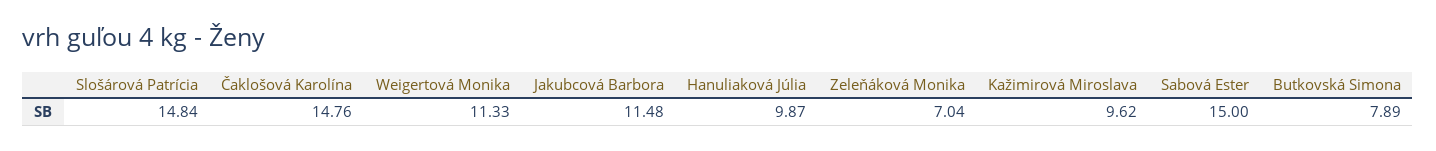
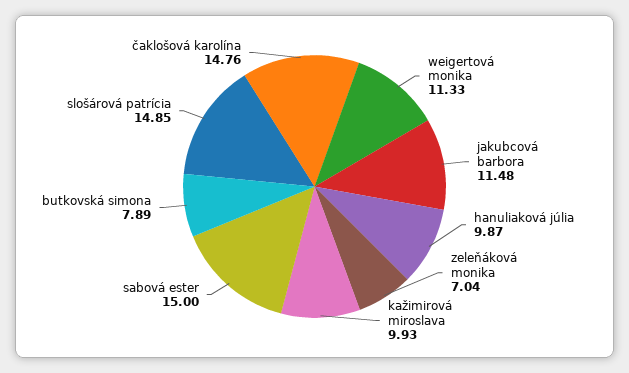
Slošárová Patrícia: 14.84 -> 14.85
Kažimirová Miroslava: 9.62 -> 9.93

